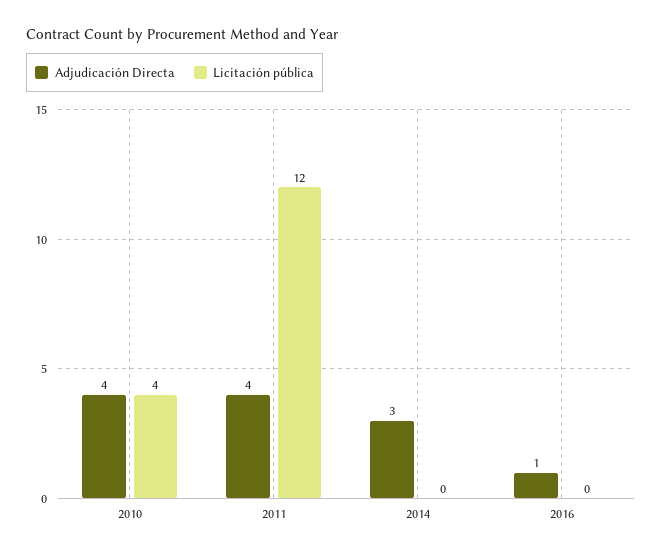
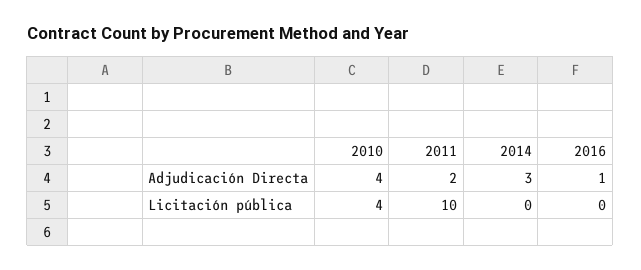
Adjudicación Directa, 2011: 4 -> 2
Licitación pública, 2011: 12 -> 10

